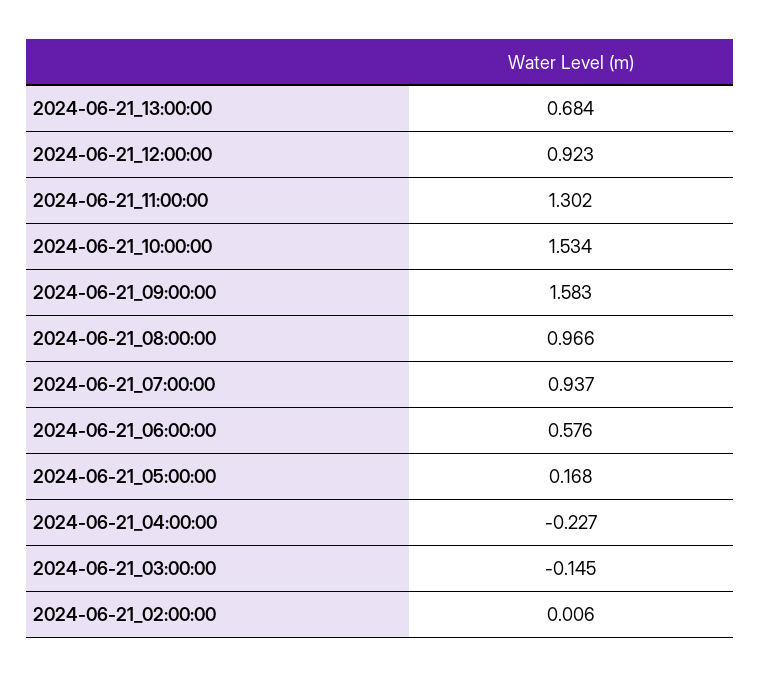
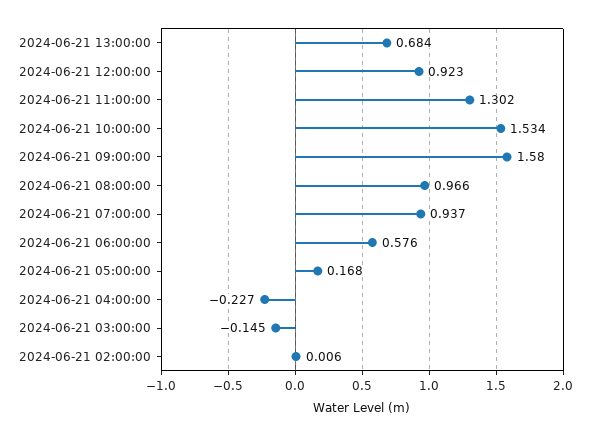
2024-06-21_09:00:00: 1.583 -> 1.58

